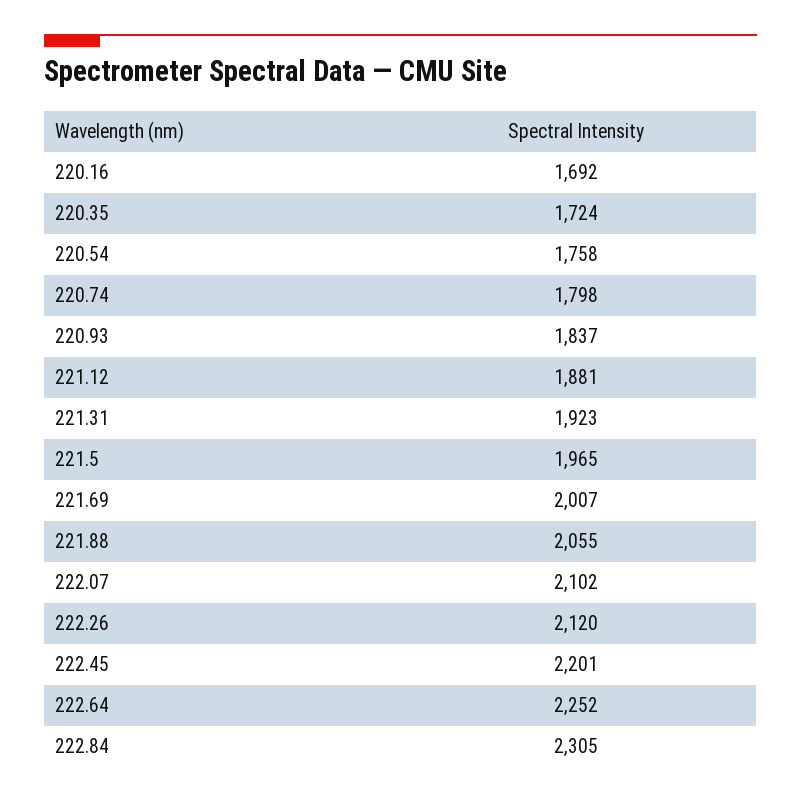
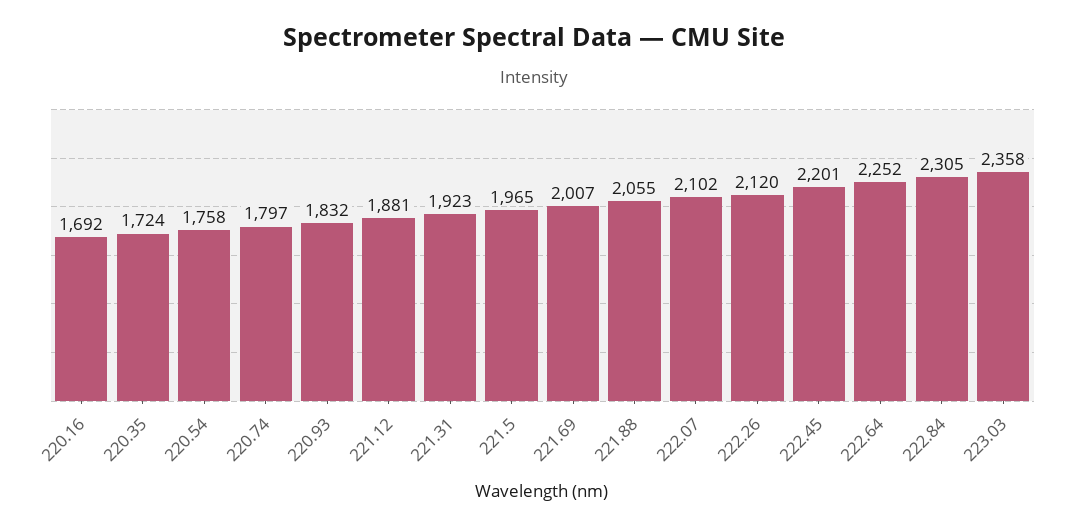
220.74: 1798 -> 1797
220.93: 1837 -> 1832
223.03: none -> 2358

